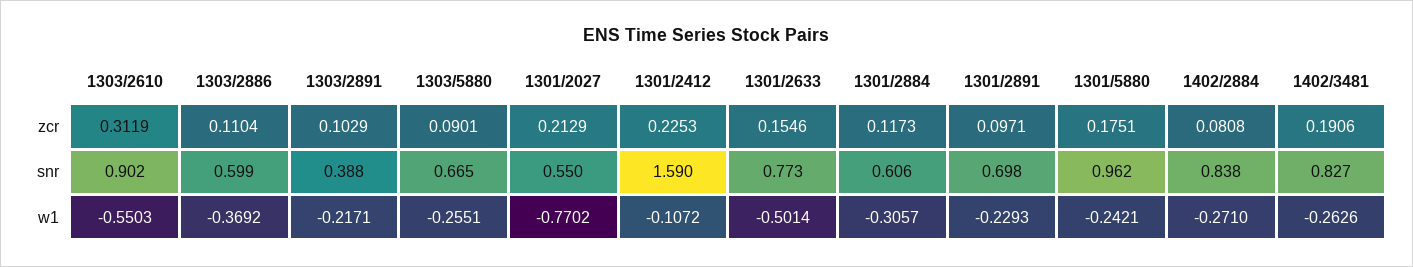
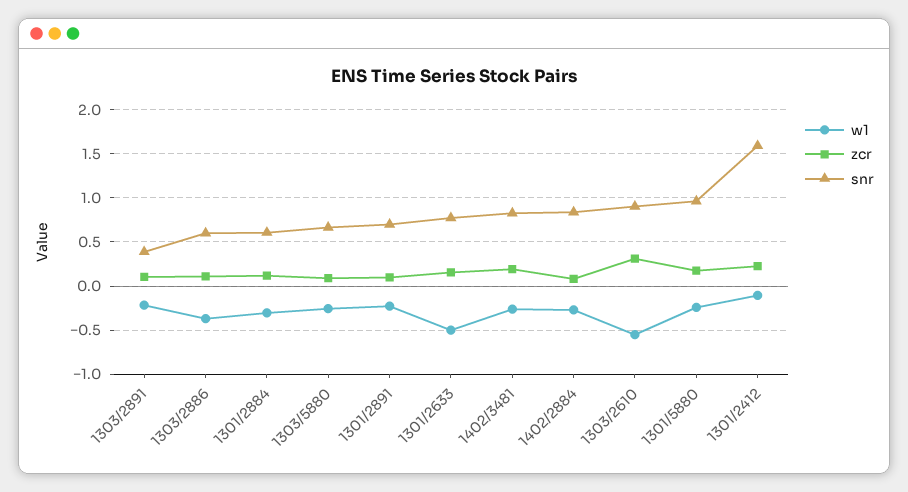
zcr, 1301/2027: 0.2129 -> none
snr, 1301/2027: 0.55 -> none
w1, 1301/2027: -0.7702 -> none

